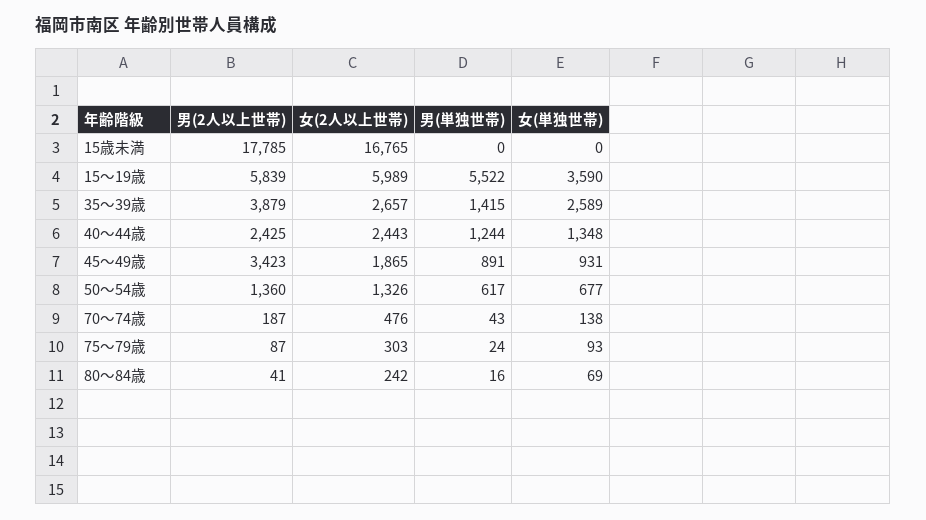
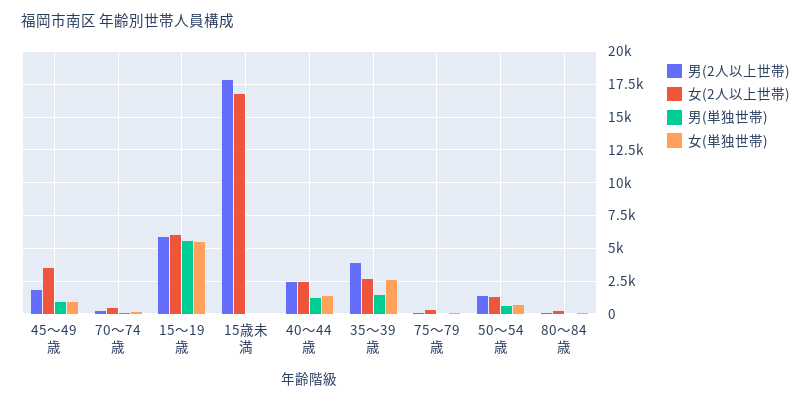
女(単独世帯), 15～19歳: 3590 -> 5500
男(2人以上世帯), 45～49歳: 3423 -> 2000
女(2人以上世帯), 45～49歳: 1865 -> 3500

